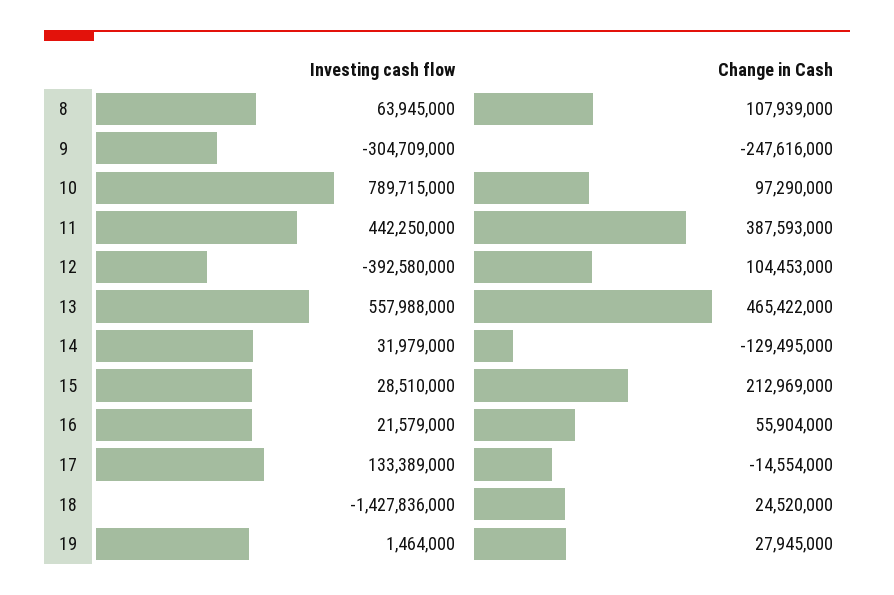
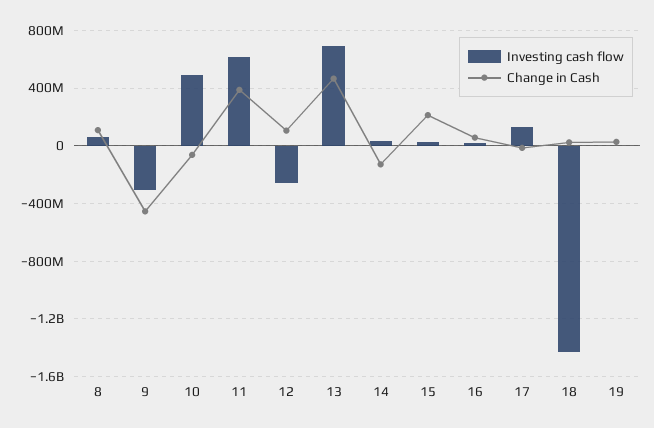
Change in Cash, 9: -247616000 -> -450000000
Investing cash flow, 10: 789715000 -> 500000000
Change in Cash, 10: 97290000 -> -50000000
Investing cash flow, 11: 442250000 -> 600000000
Investing cash flow, 12: -392580000 -> -250000000
Investing cash flow, 13: 557988000 -> 700000000

